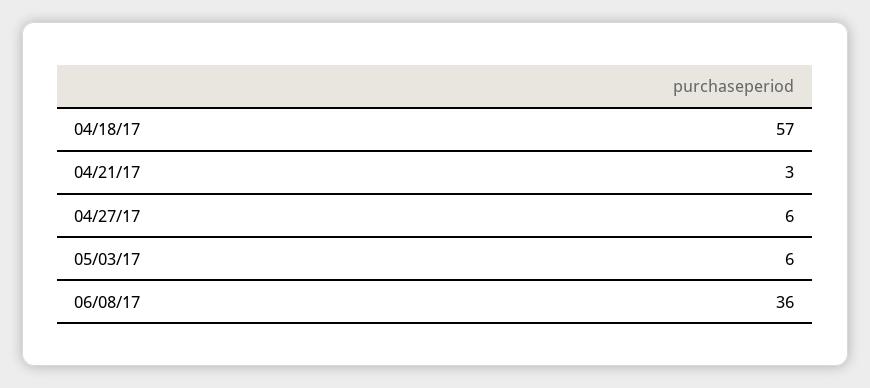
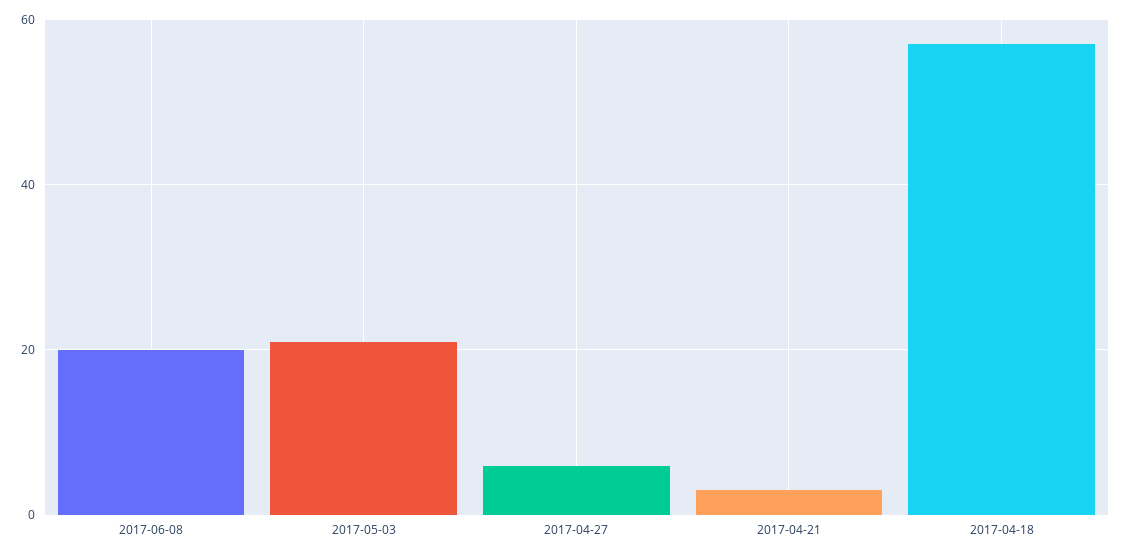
05/03/17: 6 -> 20
06/08/17: 36 -> 20

